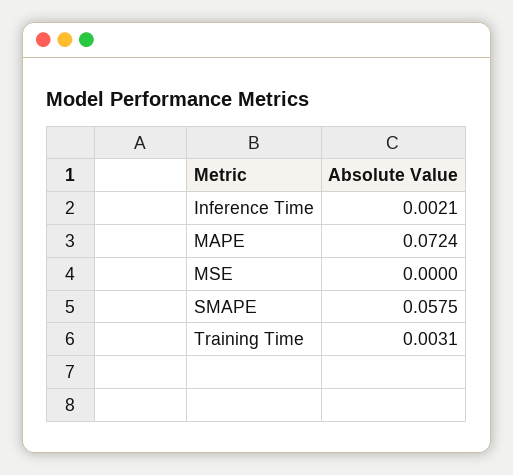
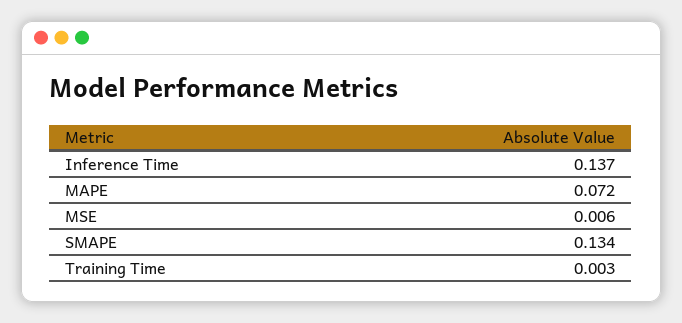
Inference Time: 0.0021 -> 0.137
MSE: 0 -> 0.006
SMAPE: 0.0575 -> 0.134

